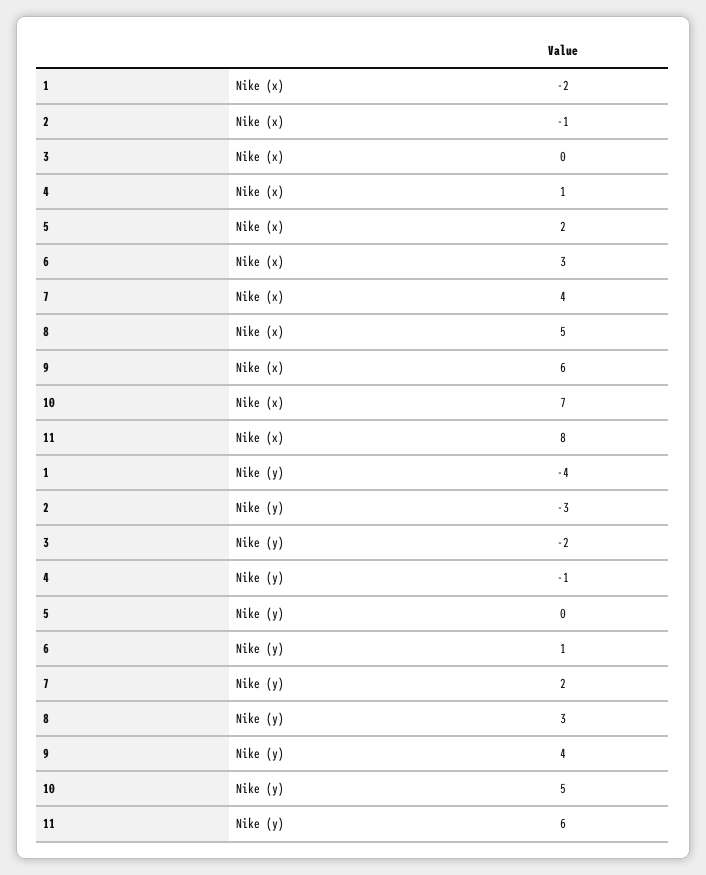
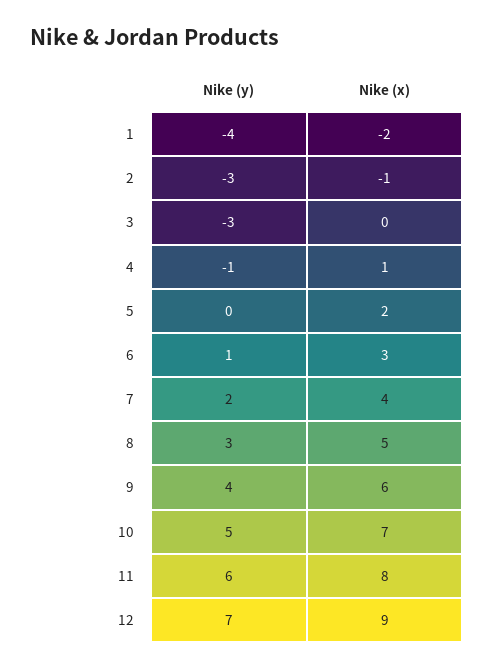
3, Nike (y): -2 -> -3
12, Nike (y): none -> 7
12, Nike (x): none -> 9

